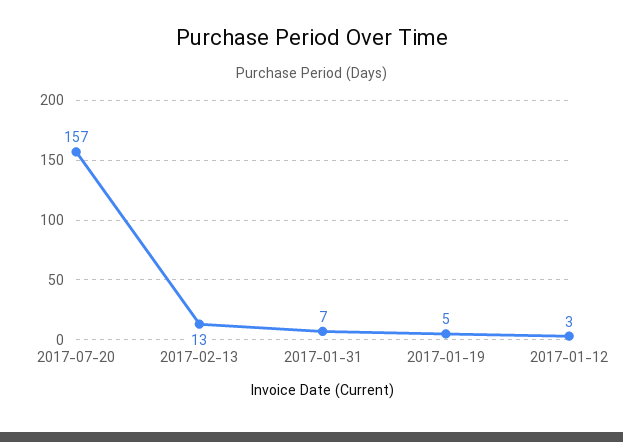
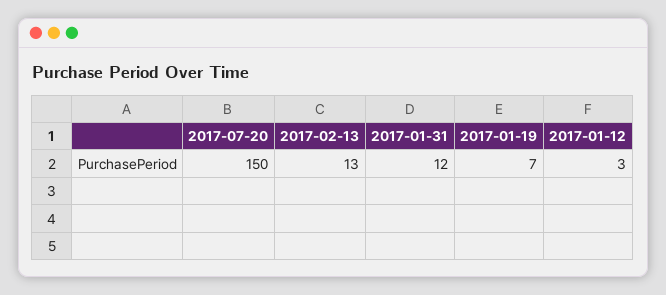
2017-07-20: 157 -> 150
2017-01-31: 7 -> 12
2017-01-19: 5 -> 7

